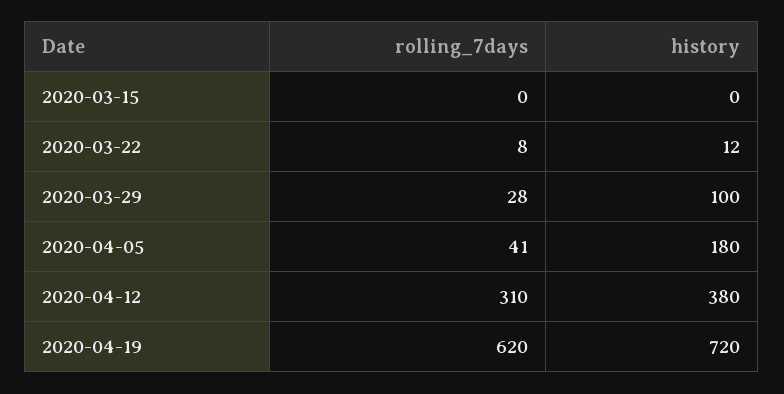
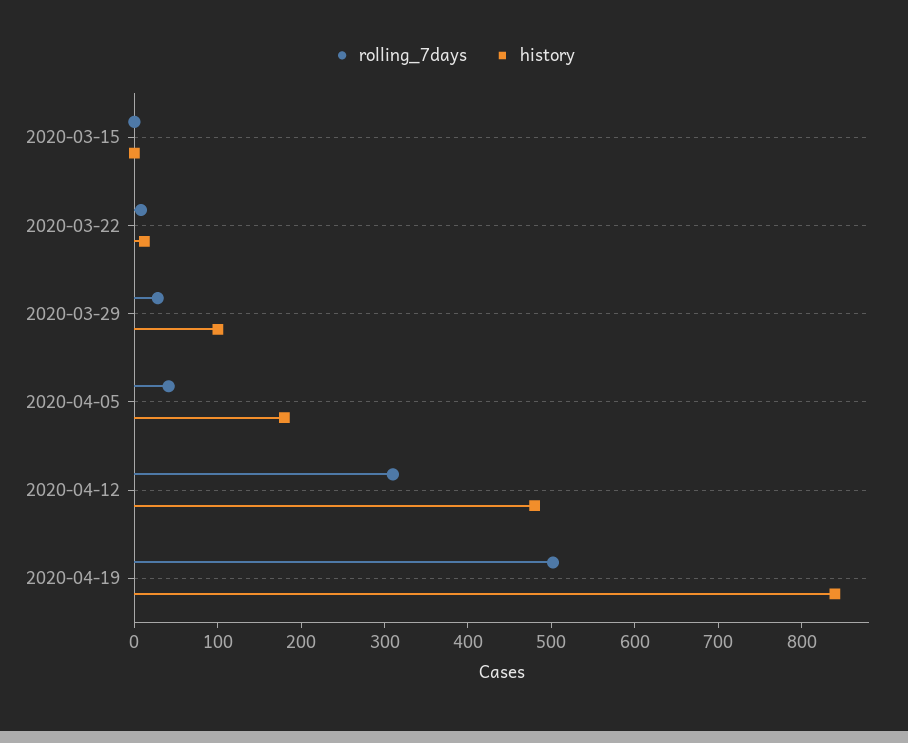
history, 2020-04-12: 380 -> 480
rolling_7days, 2020-04-19: 620 -> 500
history, 2020-04-19: 720 -> 840

